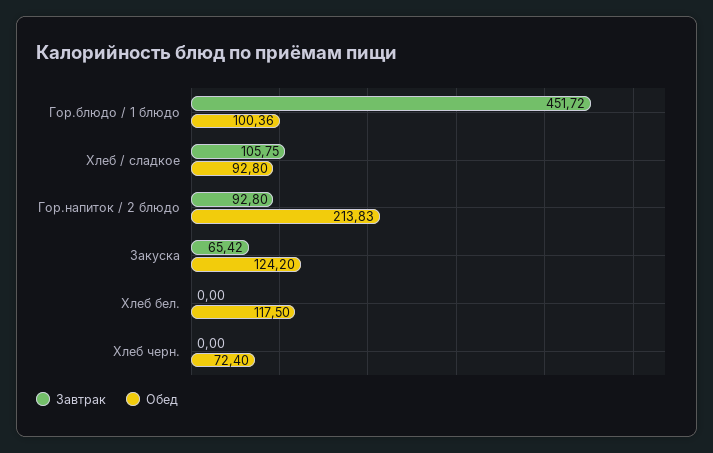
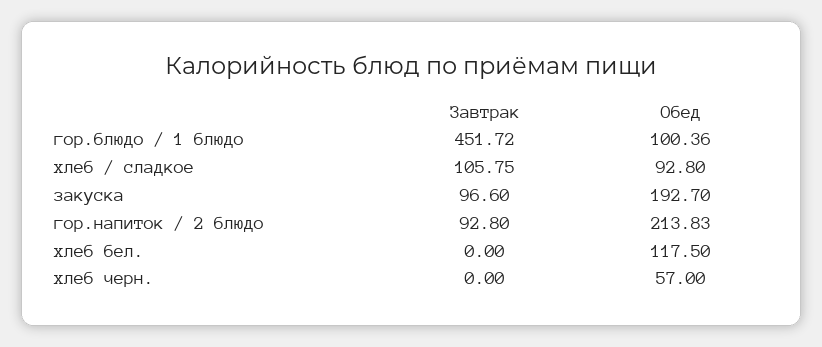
Завтрак, Закуска: 65.42 -> 96.6
Обед, Закуска: 124.2 -> 192.7
Обед, Хлеб черн.: 72.4 -> 57

